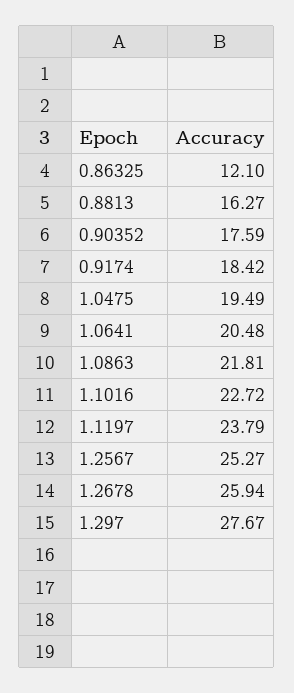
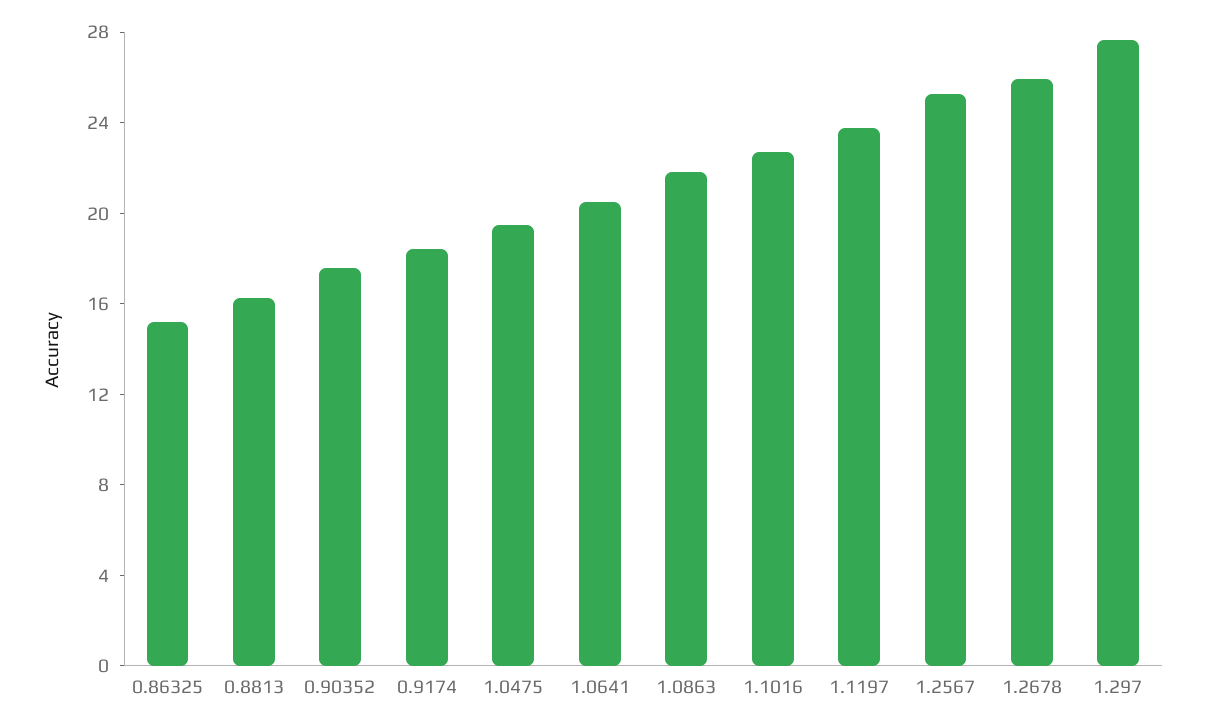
0.86325: 12.1 -> 15

